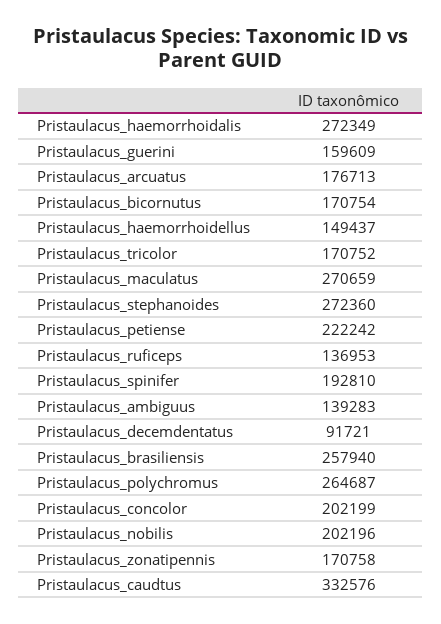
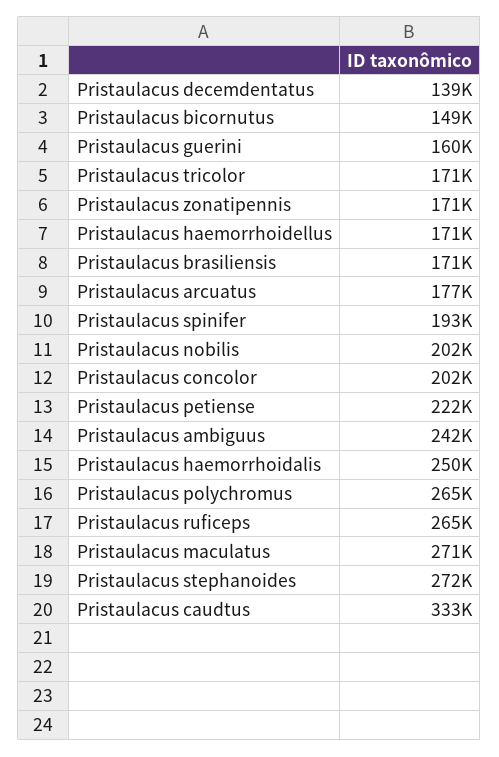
Pristaulacus_haemorrhoidalis: 272349 -> 250000
Pristaulacus_bicornutus: 170754 -> 149000
Pristaulacus_haemorrhoidellus: 149437 -> 171000
Pristaulacus_ruficeps: 136953 -> 265000
Pristaulacus_ambiguus: 139283 -> 242000
Pristaulacus_decemdentatus: 91721 -> 139000
Pristaulacus_brasiliensis: 257940 -> 171000

